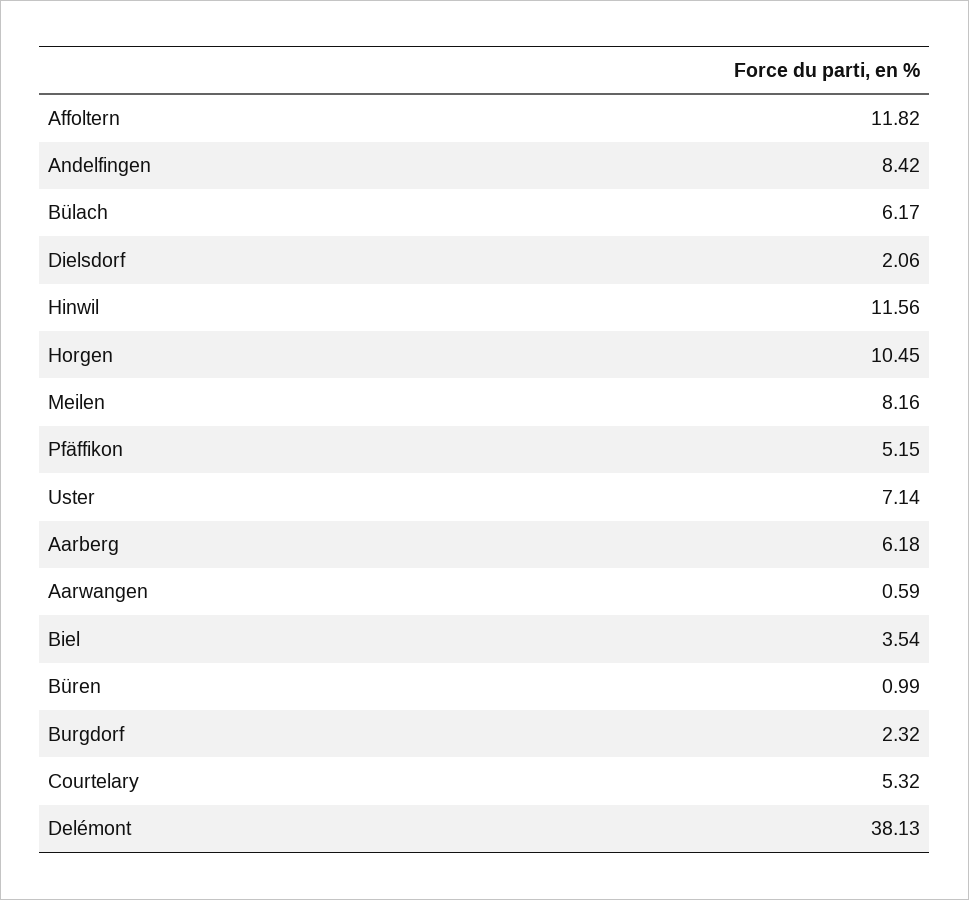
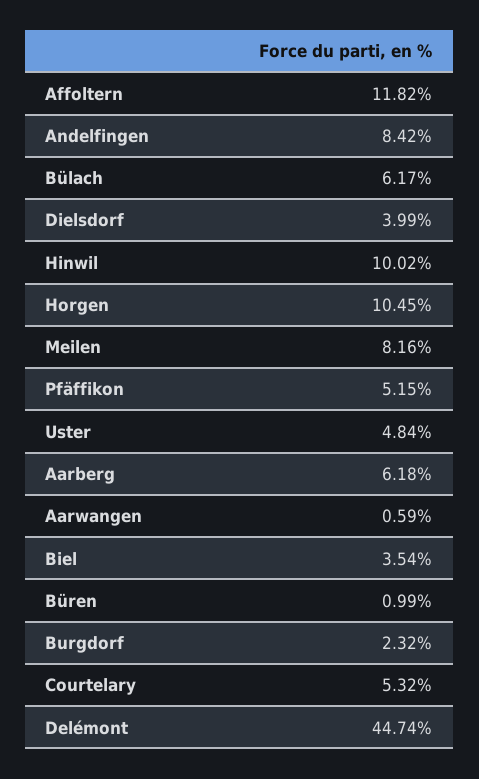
Dielsdorf: 2.06 -> 3.99
Hinwil: 11.56 -> 10.02
Uster: 7.14 -> 4.84
Delémont: 38.13 -> 44.74

